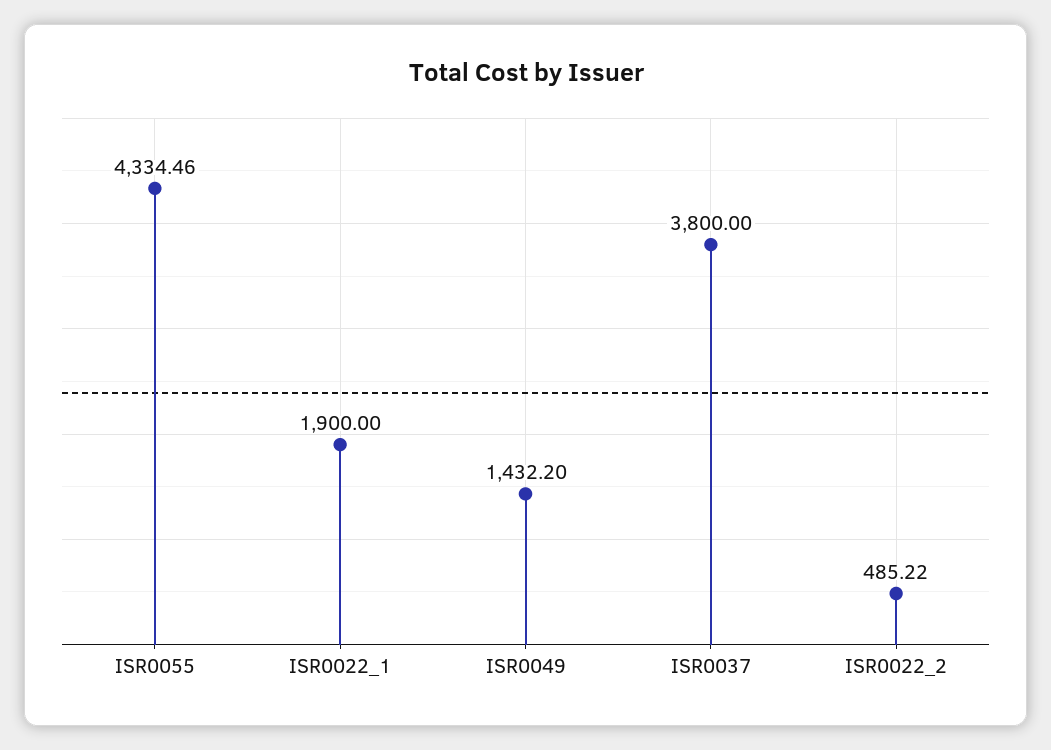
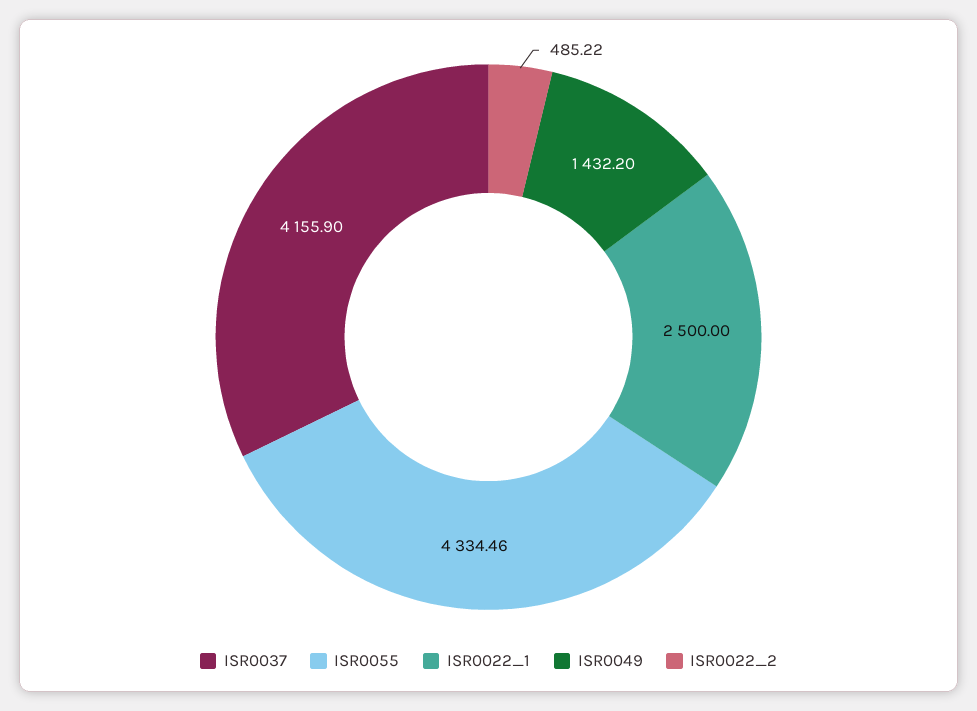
ISR0022_1: 1900 -> 2500
ISR0037: 3800 -> 4155.9

